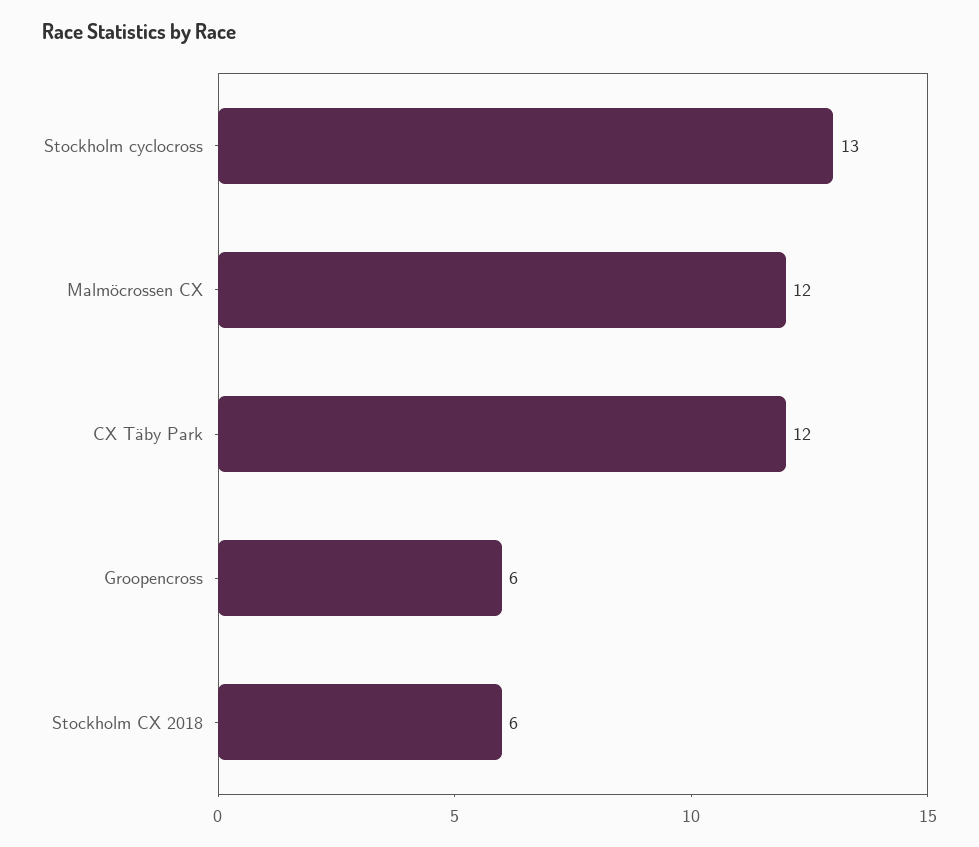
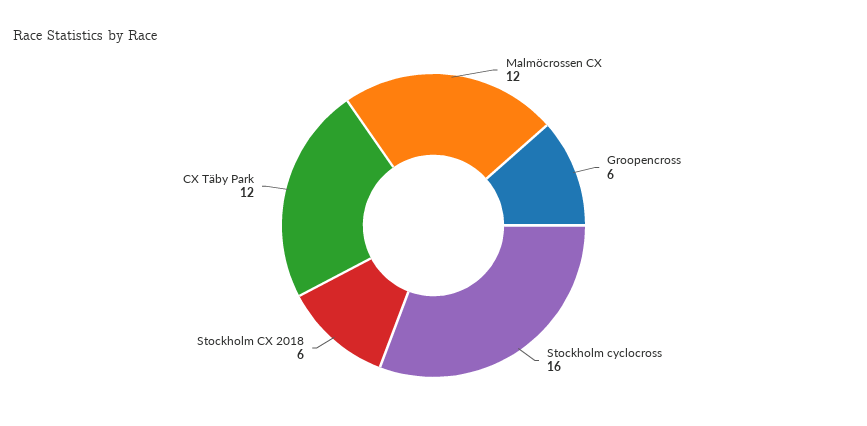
Stockholm cyclocross: 13 -> 16

